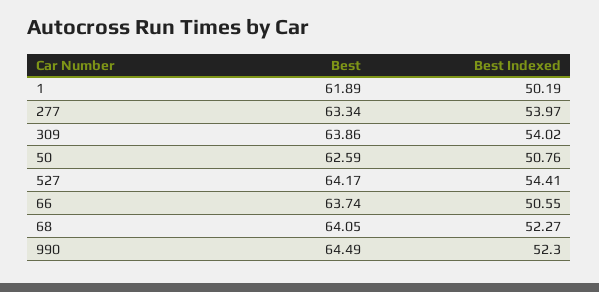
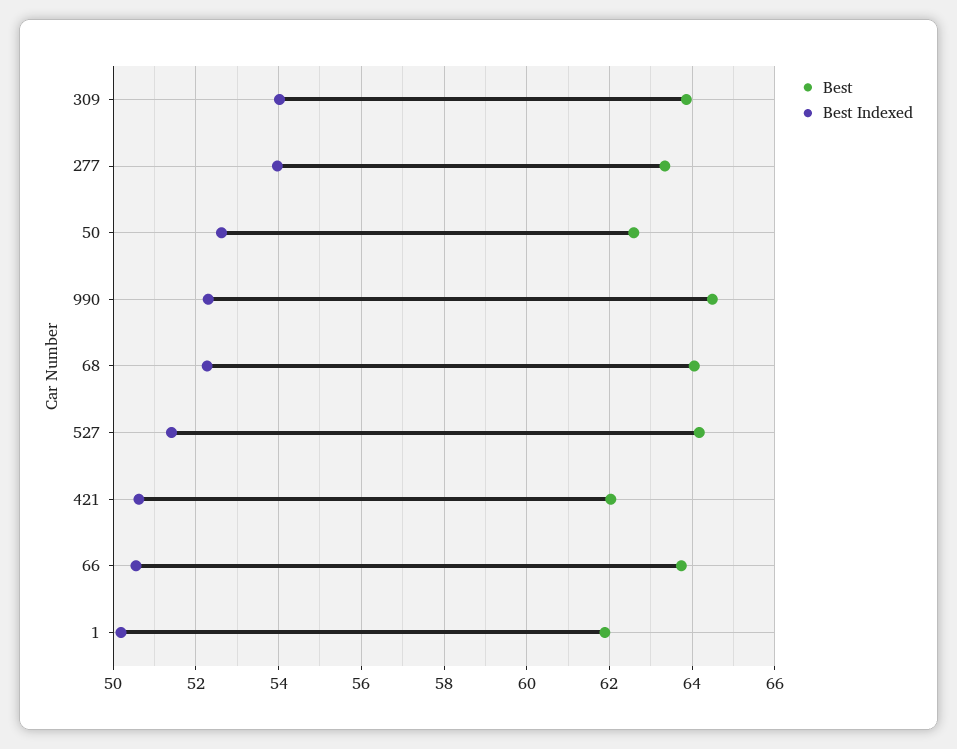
Best Indexed, 50: 50.76 -> 52.6
Best Indexed, 527: 54.41 -> 51.4
Best, 421: none -> 62
Best Indexed, 421: none -> 50.6

